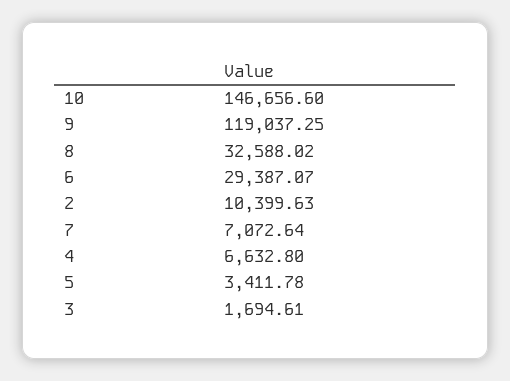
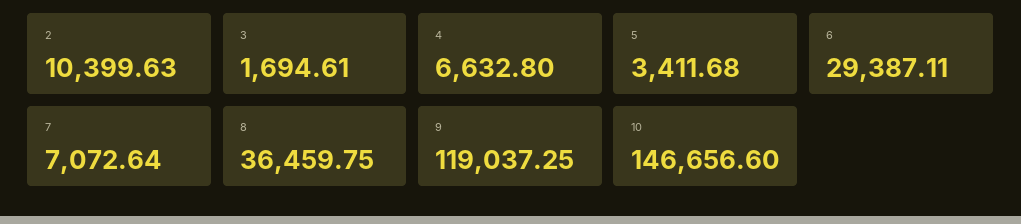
8: 32588.02 -> 36459.75
6: 29387.07 -> 29387.11
5: 3411.78 -> 3411.68

